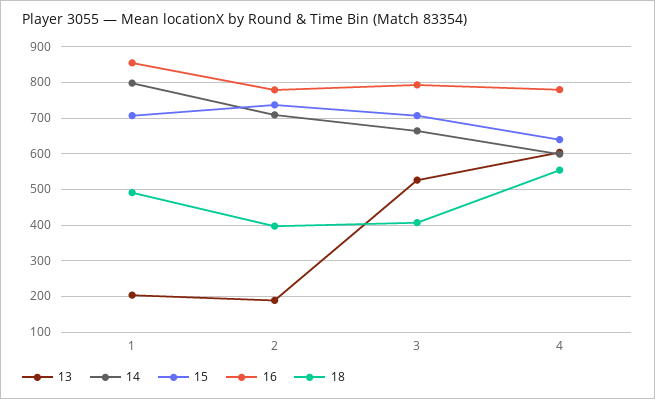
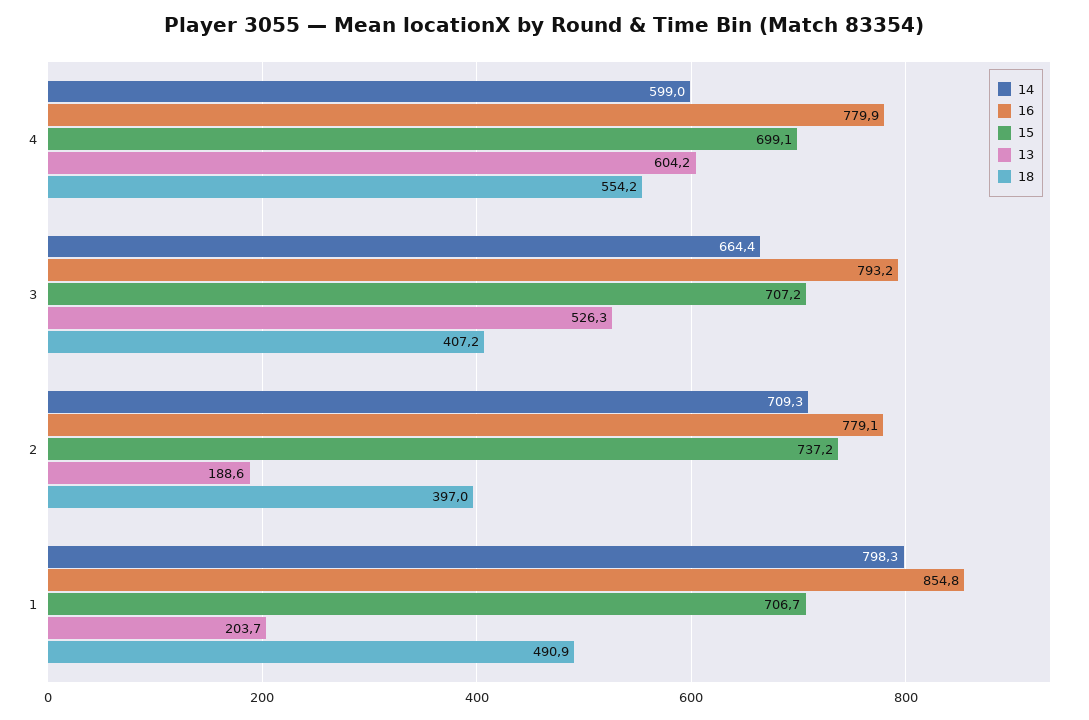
15, 4: 640 -> 699.1

